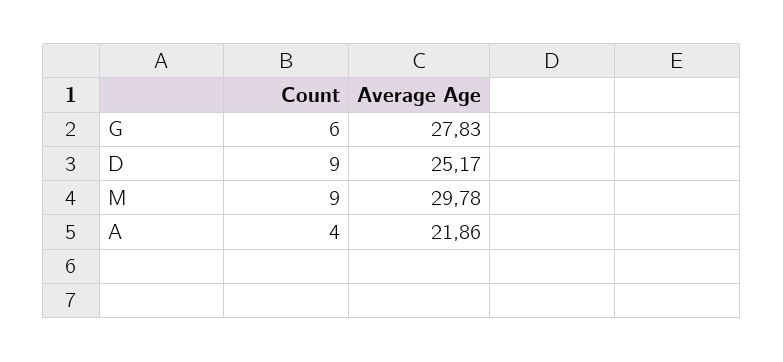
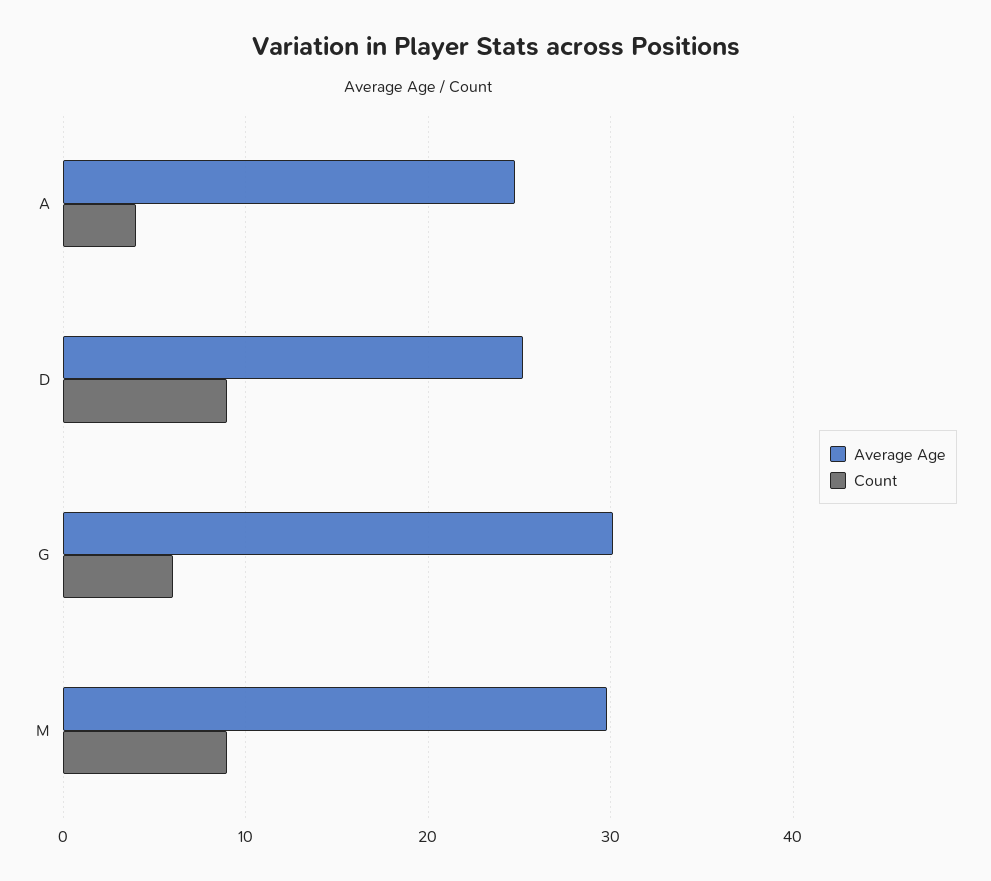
Average Age, G: 27.83 -> 30
Average Age, A: 21.86 -> 25

